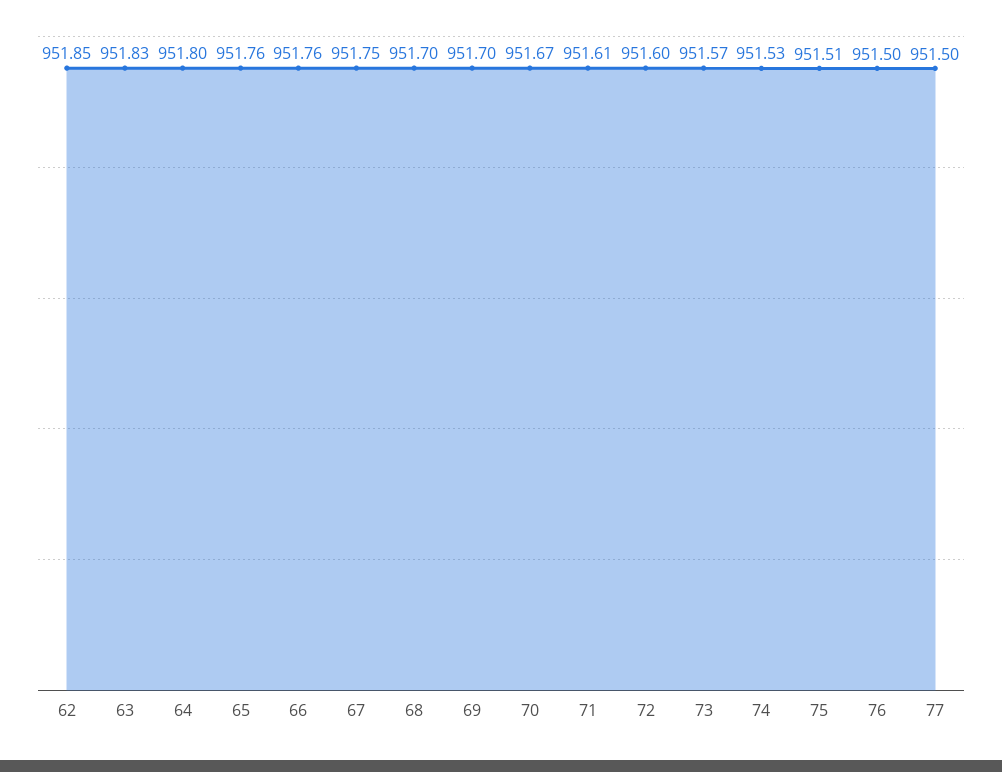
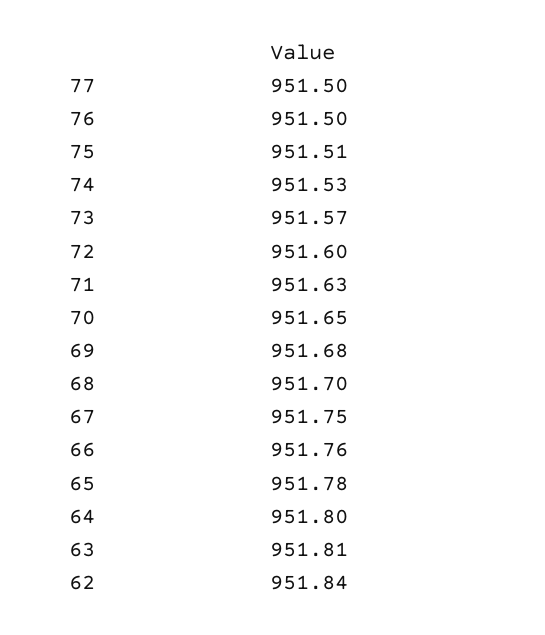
62: 951.85 -> 951.84
63: 951.83 -> 951.81
65: 951.76 -> 951.78
69: 951.7 -> 951.68
70: 951.67 -> 951.65
71: 951.61 -> 951.63

